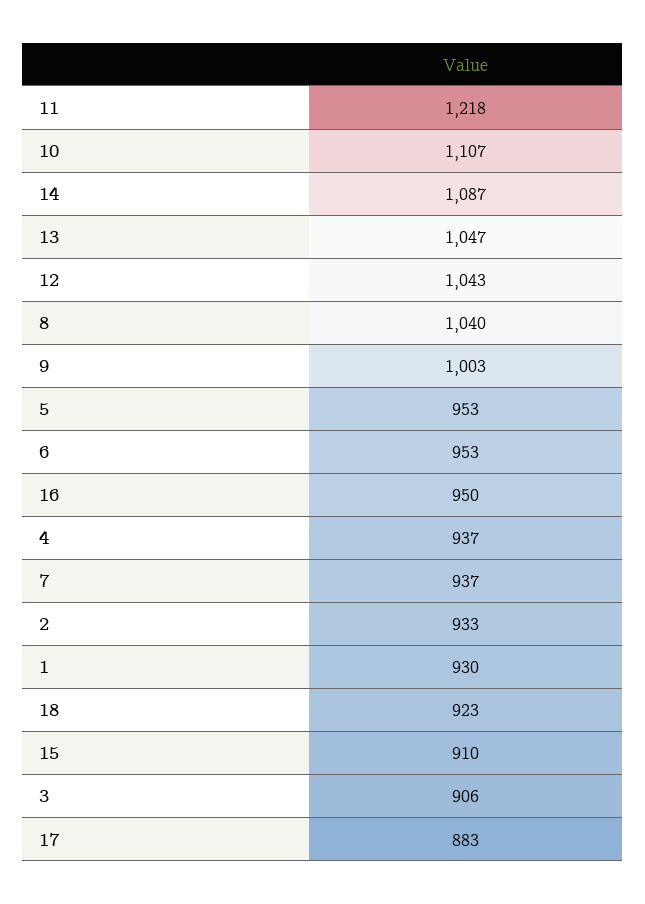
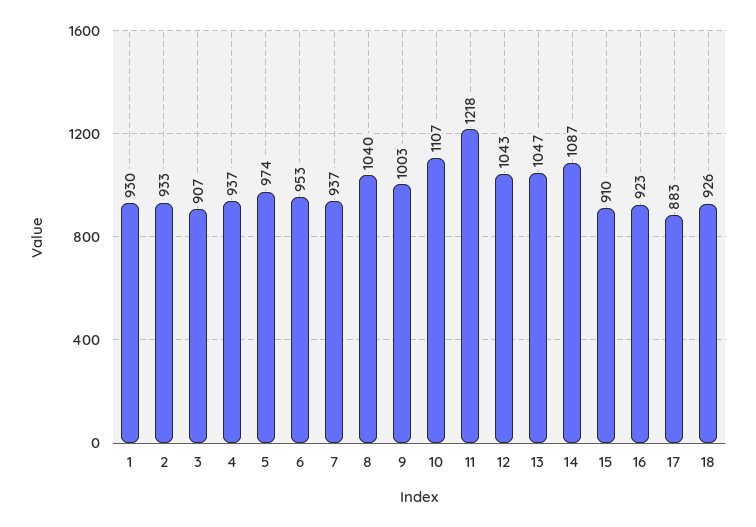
5: 953 -> 974
16: 950 -> 923
18: 923 -> 926
3: 906 -> 907

